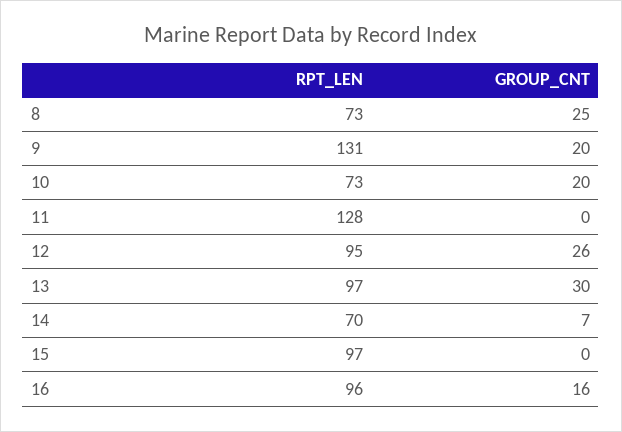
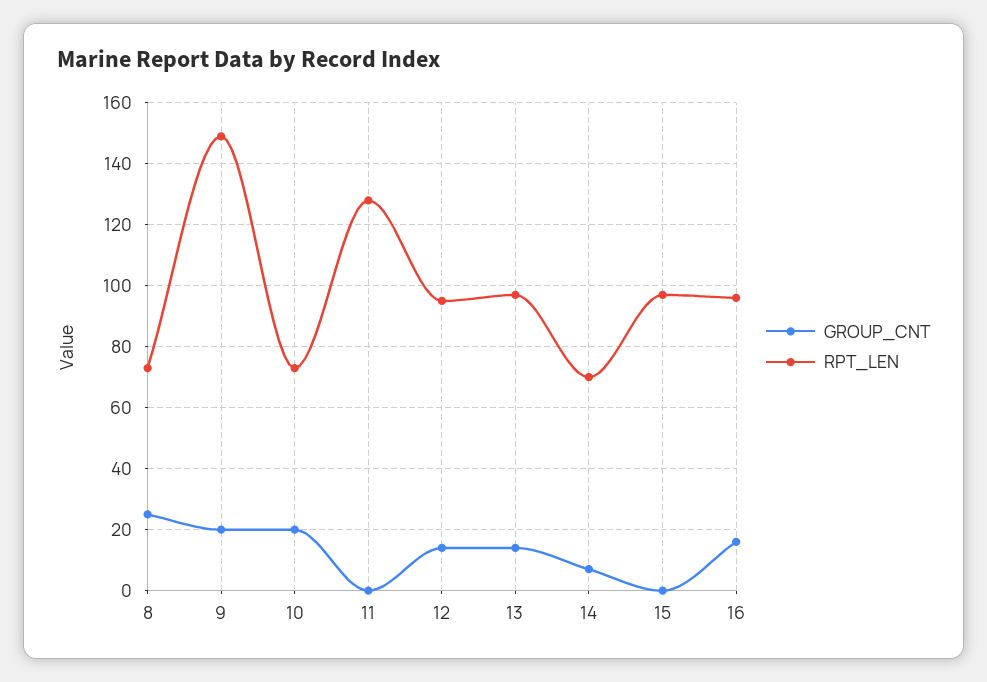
RPT_LEN, 9: 131 -> 150
GROUP_CNT, 12: 26 -> 15
GROUP_CNT, 13: 30 -> 15

